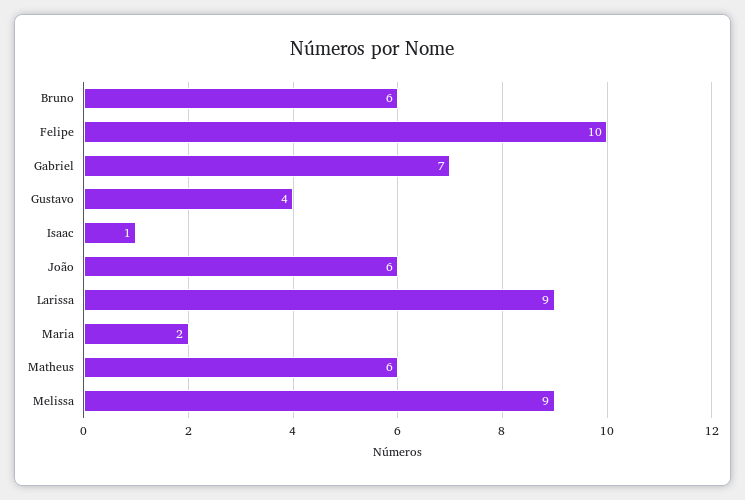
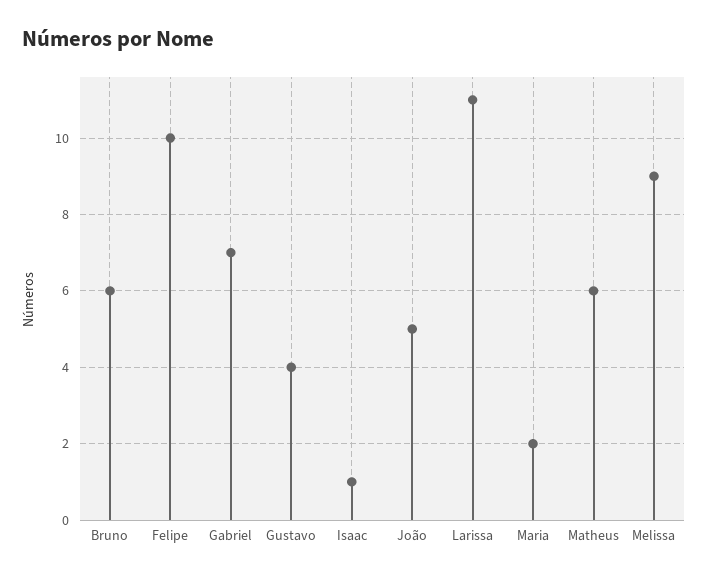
João: 6 -> 5
Larissa: 9 -> 11

